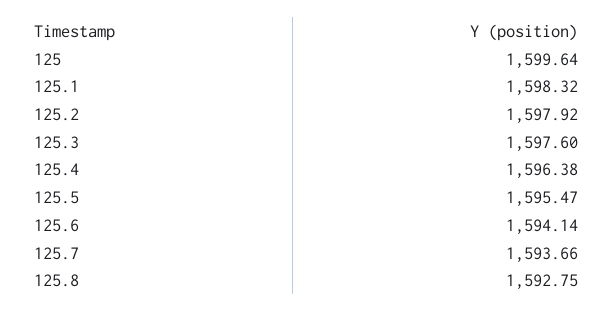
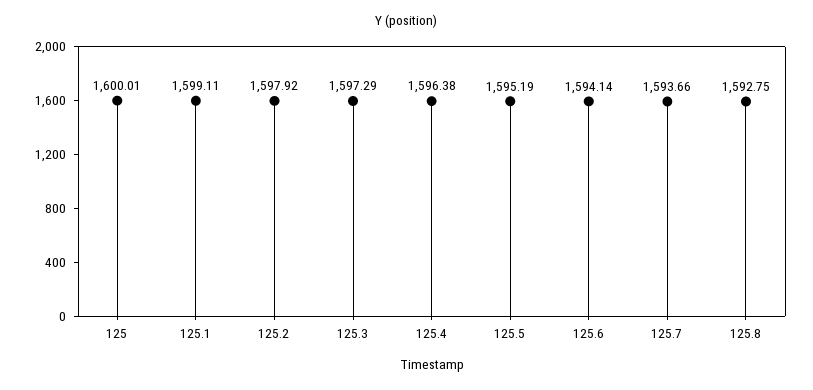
125: 1599.64 -> 1600.01
125.1: 1598.32 -> 1599.11
125.3: 1597.6 -> 1597.29
125.5: 1595.47 -> 1595.19

